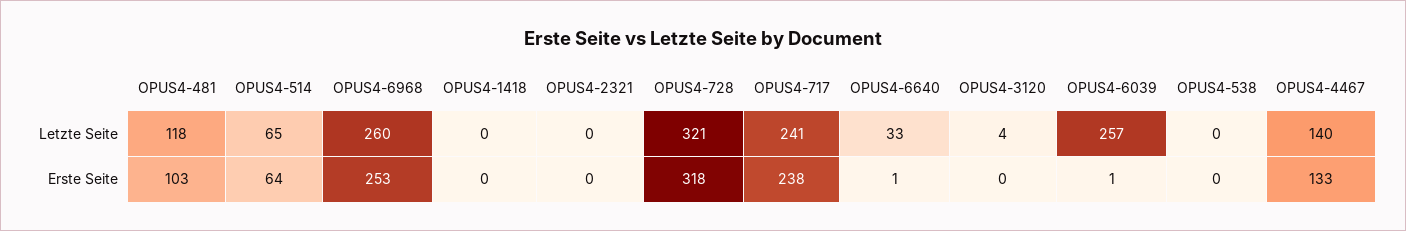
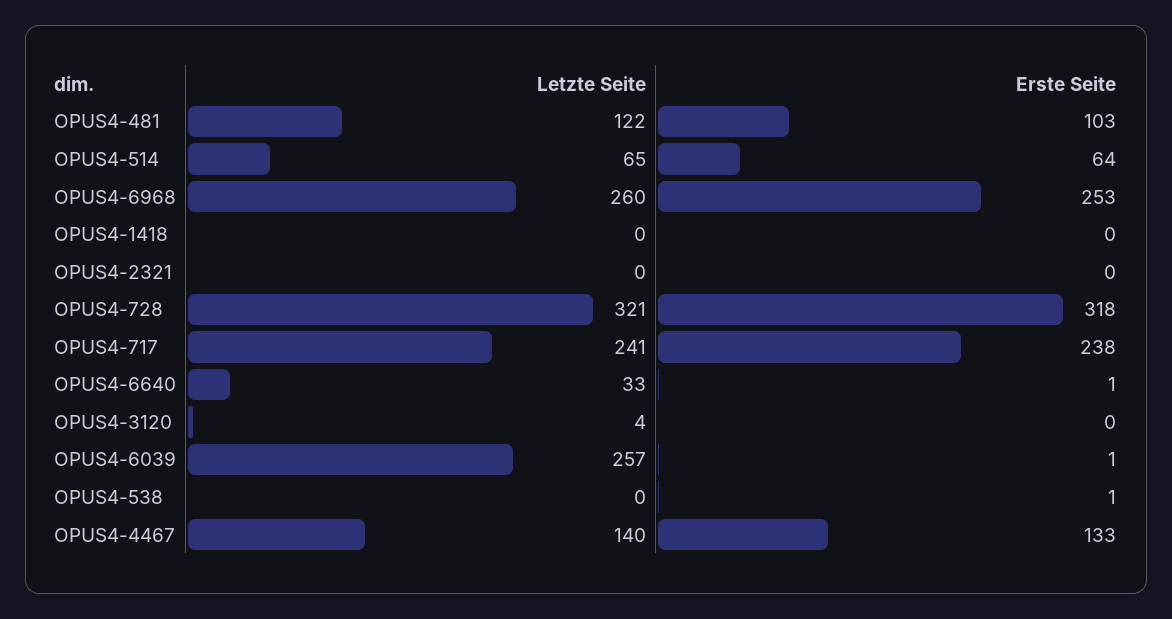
OPUS4-481, Letzte Seite: 118 -> 122
OPUS4-538, Erste Seite: 0 -> 1

